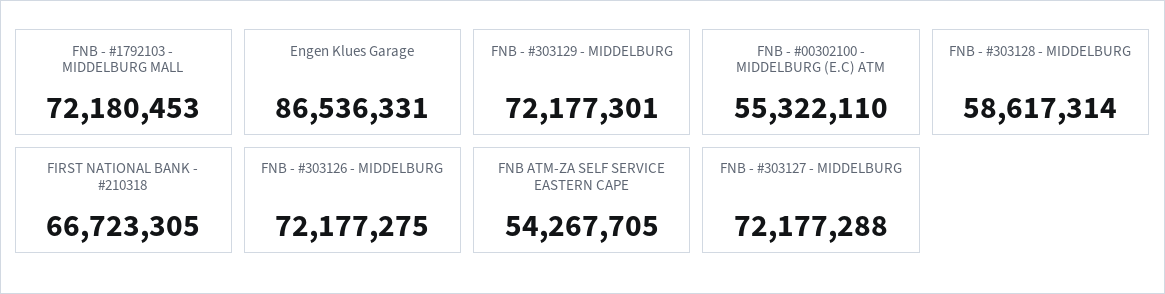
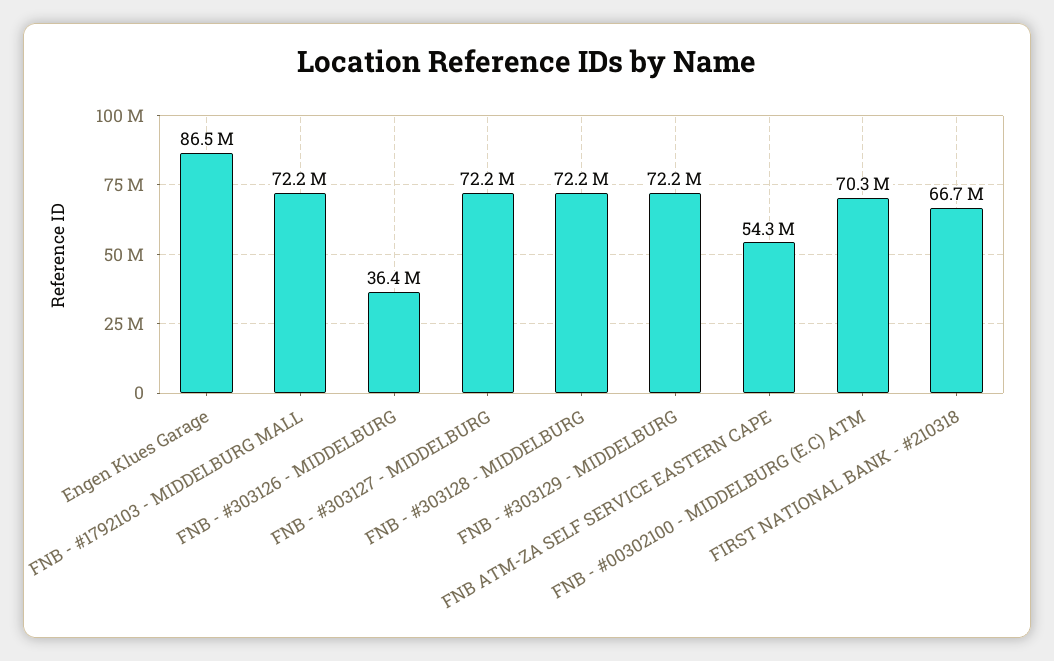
FNB - #00302100 - MIDDELBURG (E.C) ATM: 55322110 -> 70300000
FNB - #303128 - MIDDELBURG: 58617314 -> 72200000
FNB - #303126 - MIDDELBURG: 72177275 -> 36400000

